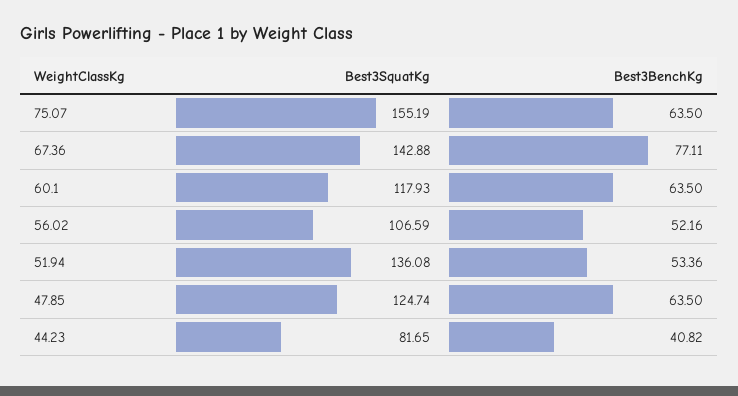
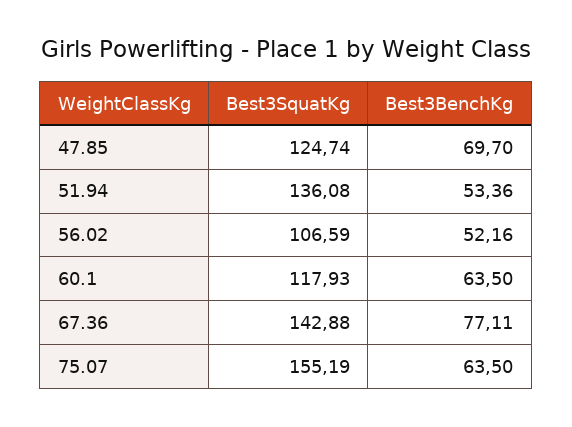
Best3BenchKg, 47.85: 63.5 -> 69.7
Best3SquatKg, 44.23: 81.65 -> none
Best3BenchKg, 44.23: 40.82 -> none

